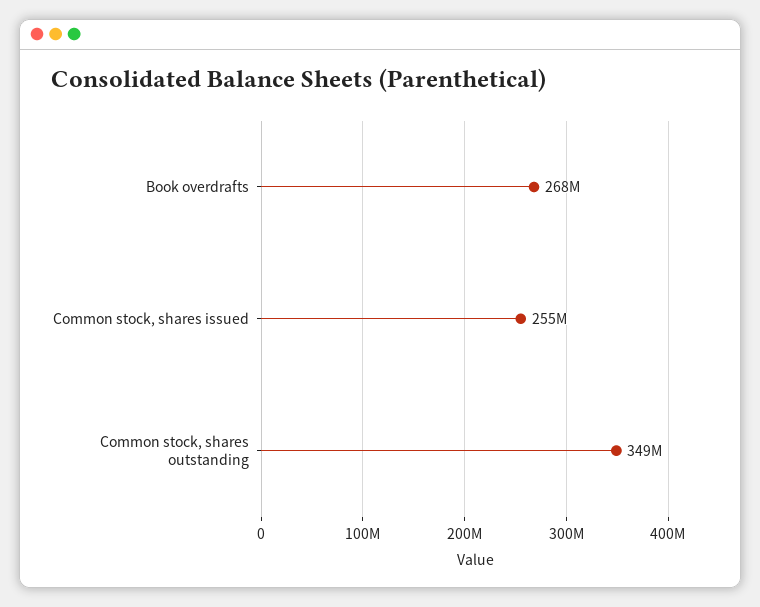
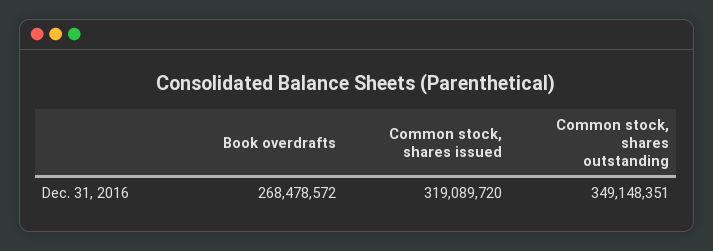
Common stock, shares issued: 255000000 -> 319089720

